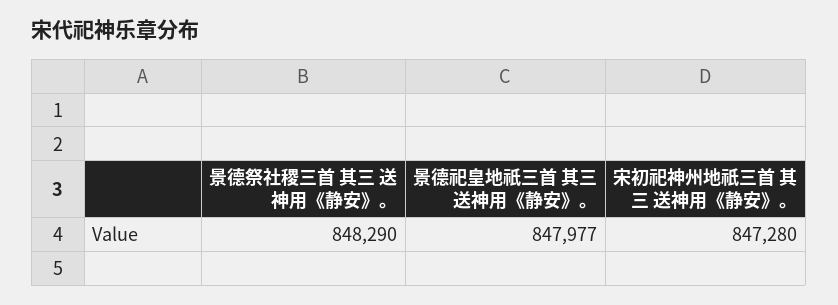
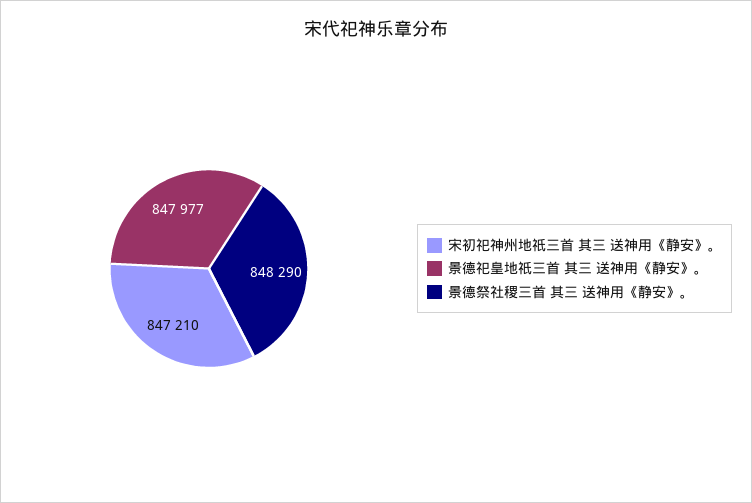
宋初祀神州地祇三首 其三 送神用《静安》。: 847280 -> 847210

